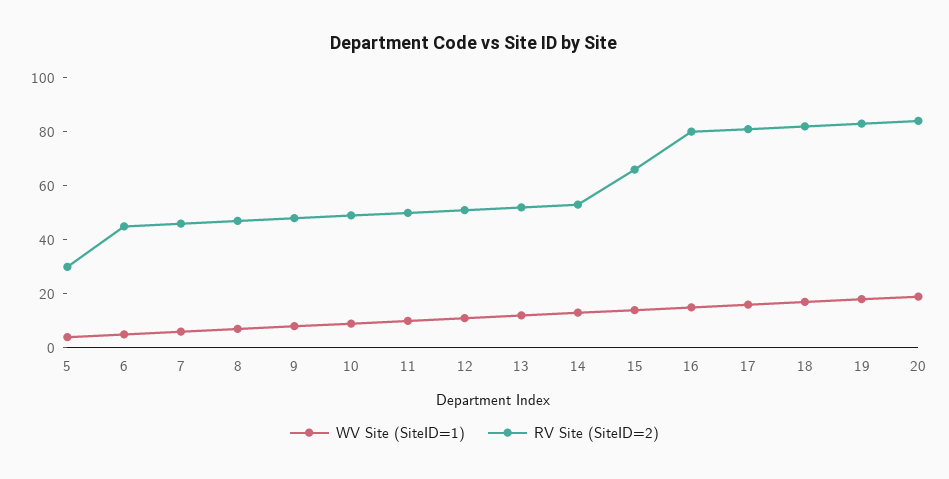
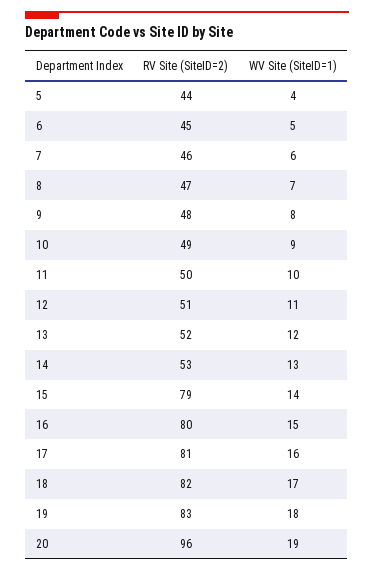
RV Site (SiteID=2), 5: 30 -> 44
RV Site (SiteID=2), 15: 65 -> 79
RV Site (SiteID=2), 20: 85 -> 96

